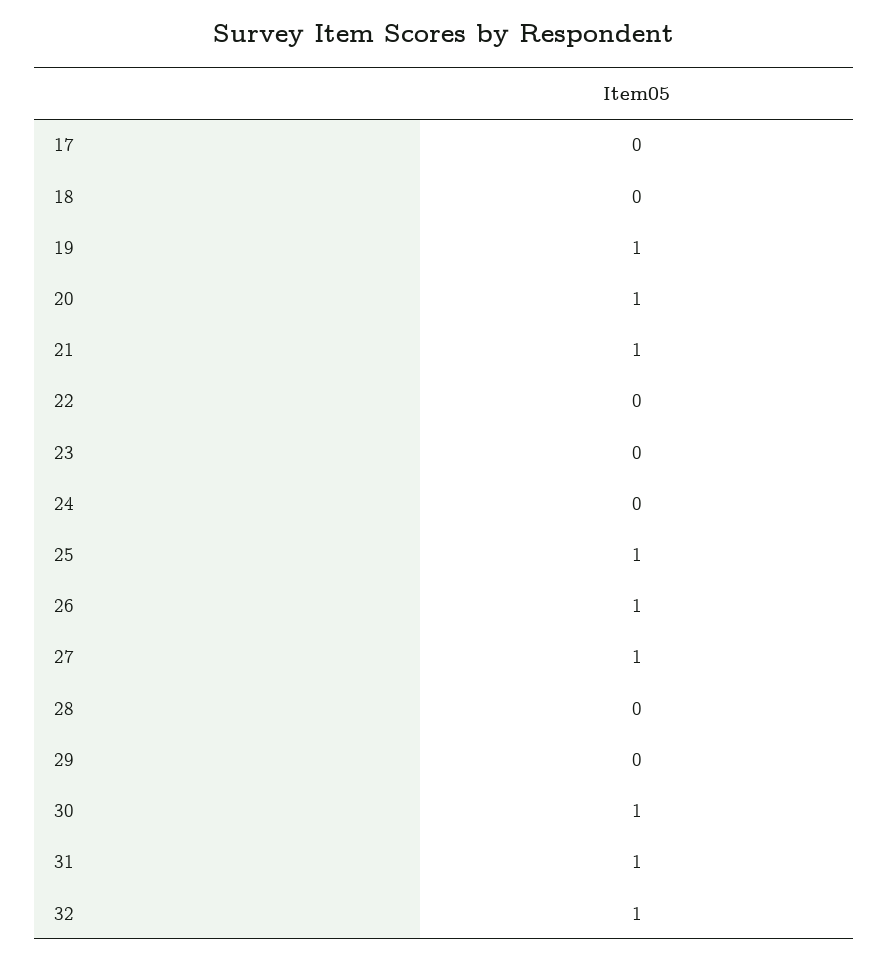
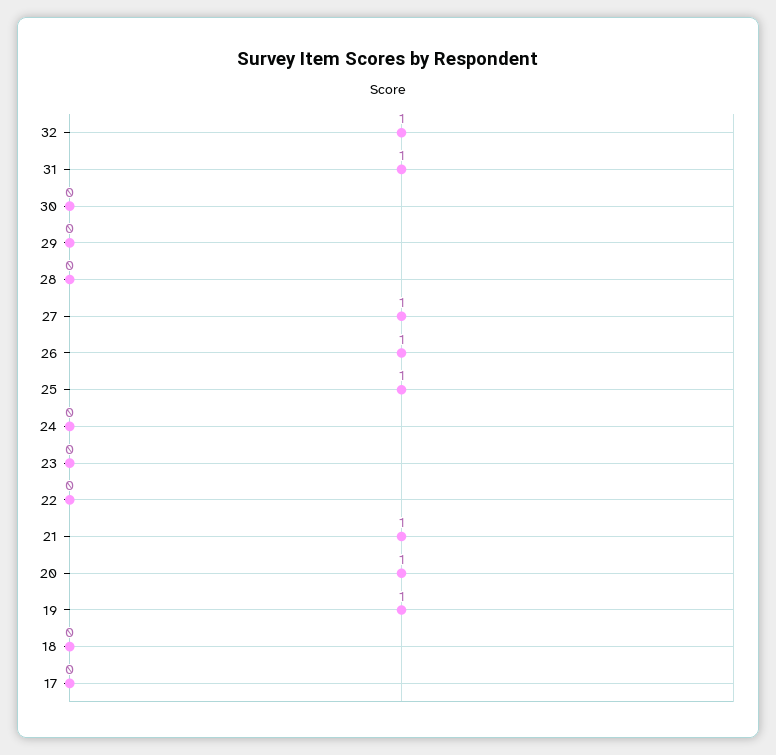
30: 1 -> 0

